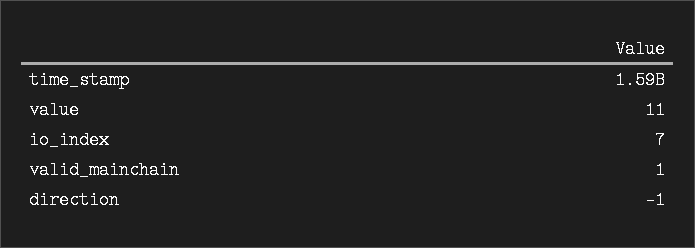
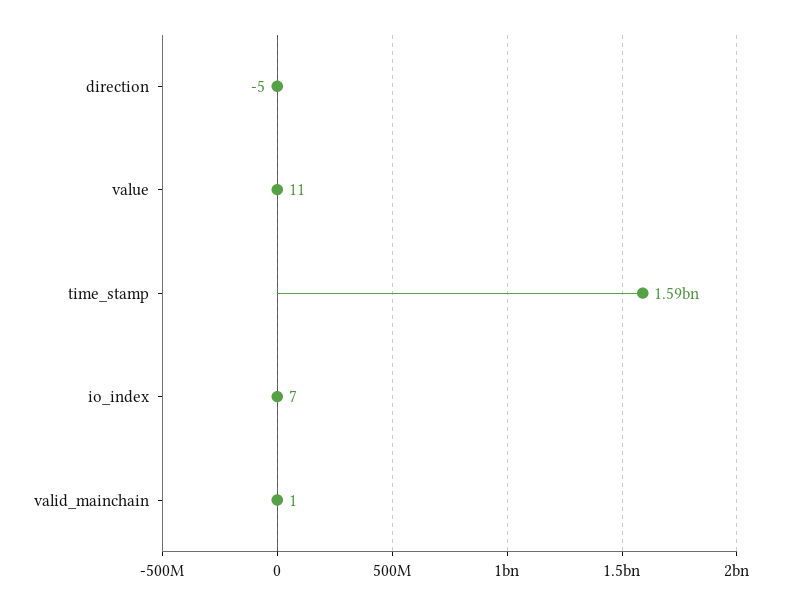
direction: -1 -> -5

